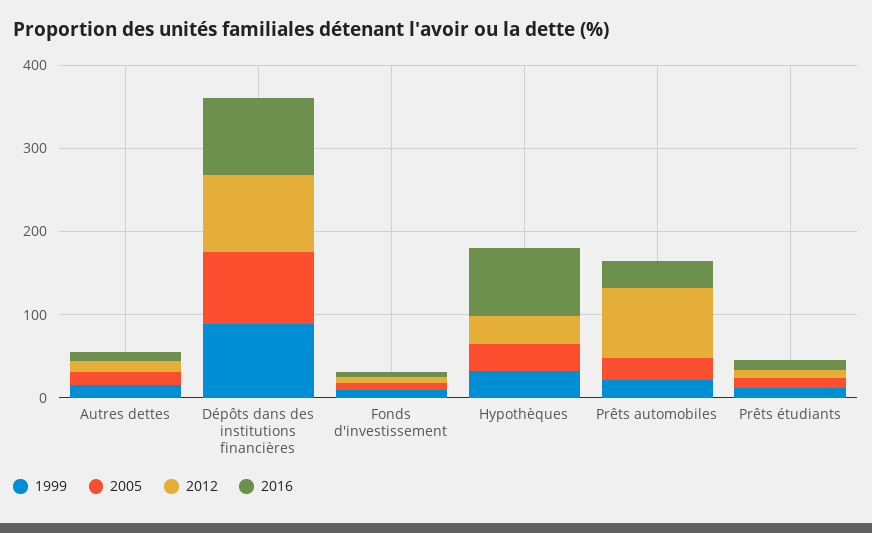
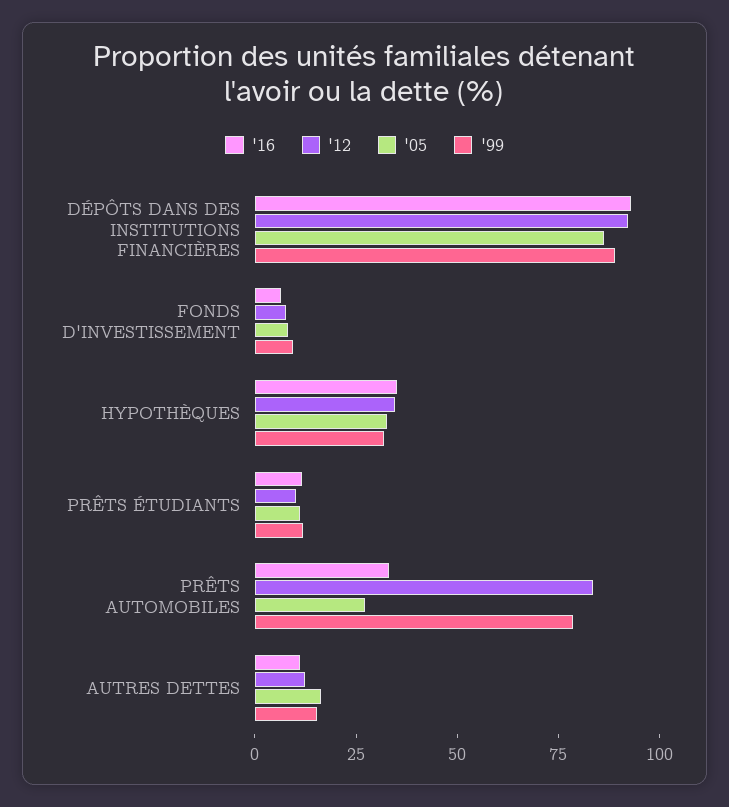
2016, Hypothèques: 80 -> 35
1999, Prêts automobiles: 20 -> 80

